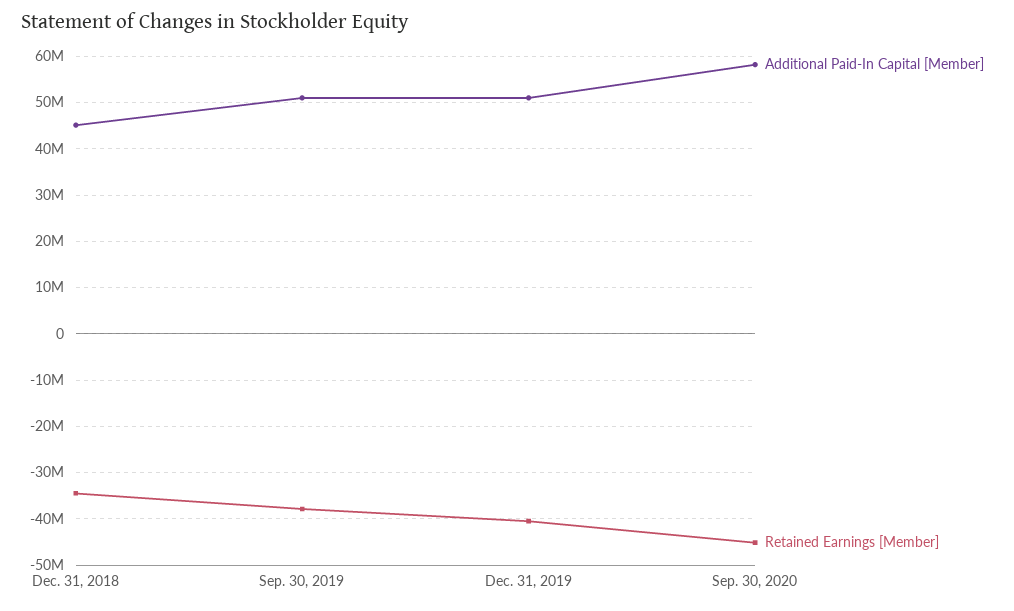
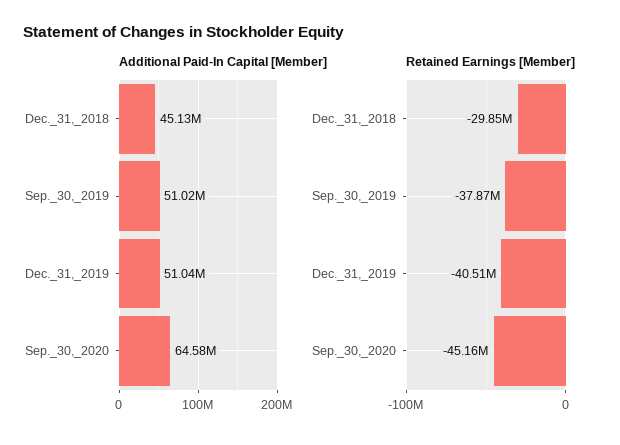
Retained Earnings [Member], Dec. 31, 2018: -34000000 -> -29850000
Additional Paid-In Capital [Member], Sep. 30, 2020: 58000000 -> 64580000

